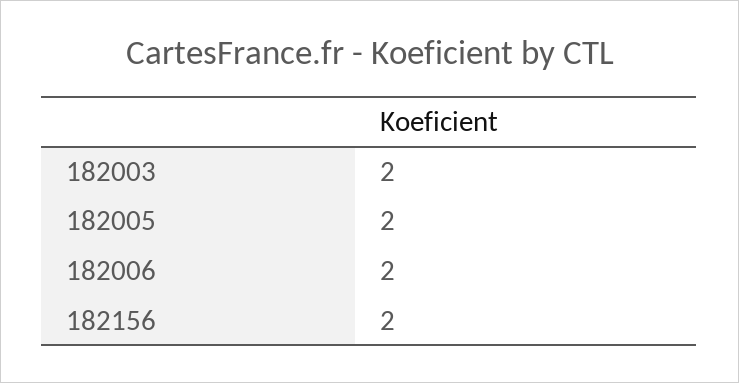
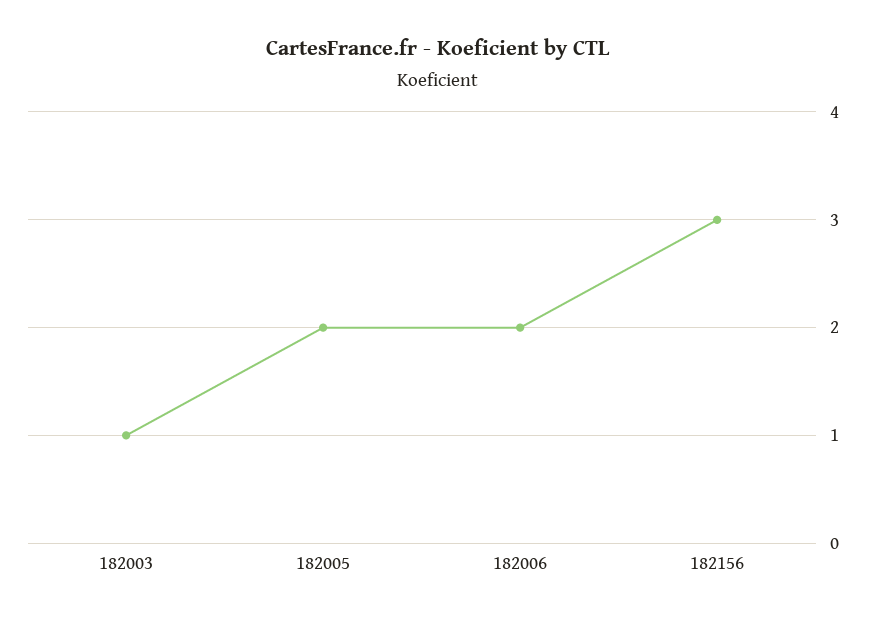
182003: 2 -> 1
182156: 2 -> 3

